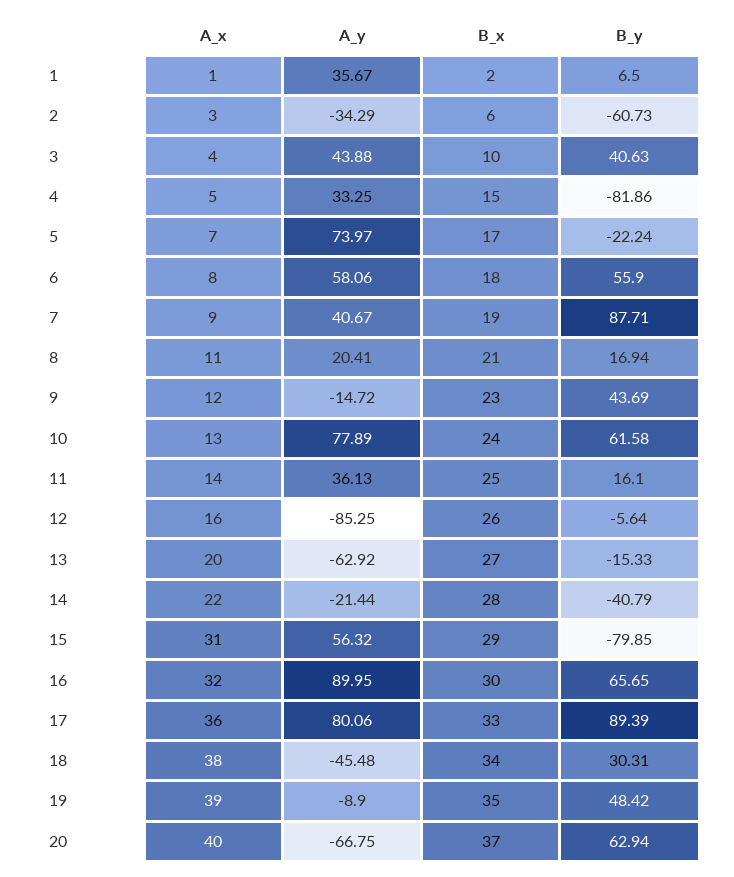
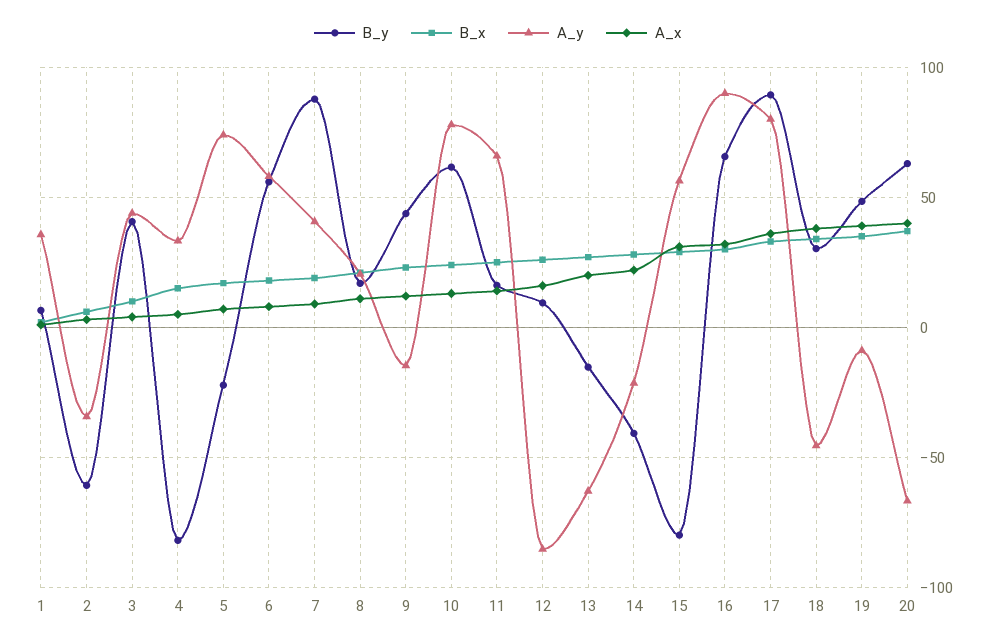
A_y, 11: 36.13 -> 65
B_y, 12: -5.64 -> 10

